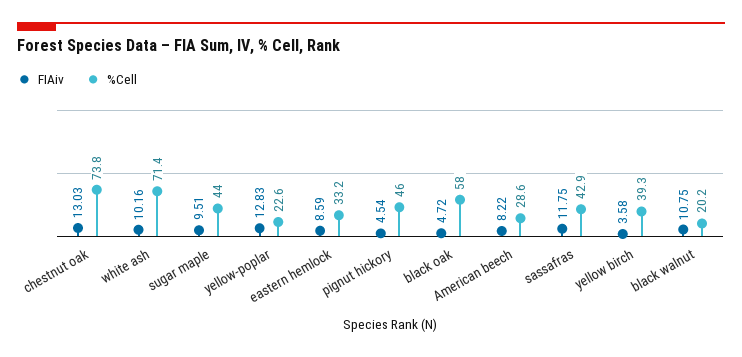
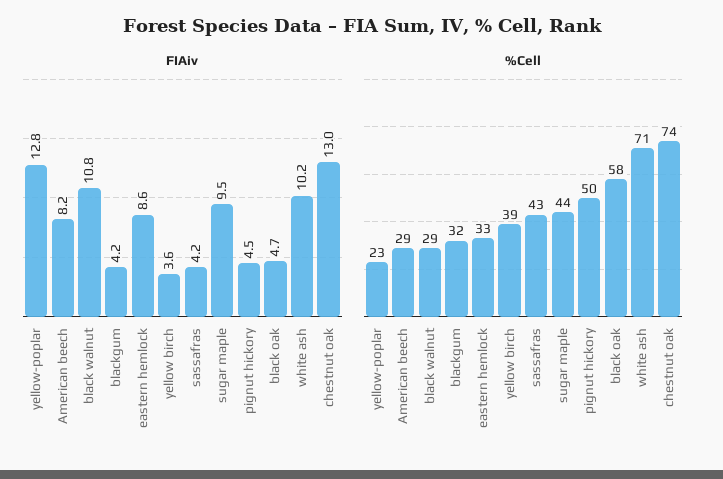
%Cell, pignut hickory: 46 -> 50
FIAiv, sassafras: 11.75 -> 4.2
%Cell, black walnut: 20.2 -> 29
FIAiv, blackgum: none -> 4.2
%Cell, blackgum: none -> 32

